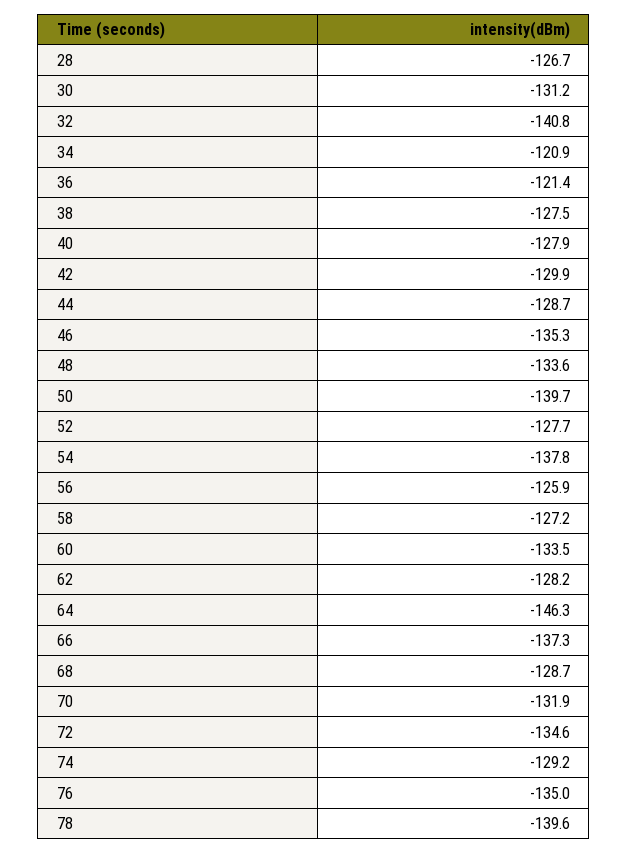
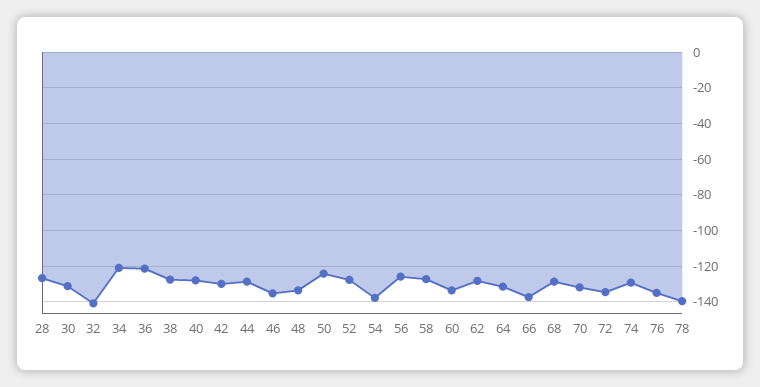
50: -139.7 -> -125
64: -146.3 -> -130

